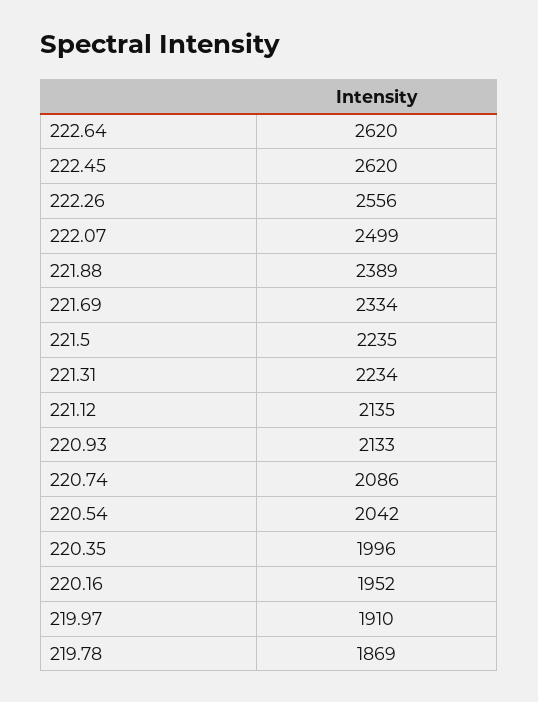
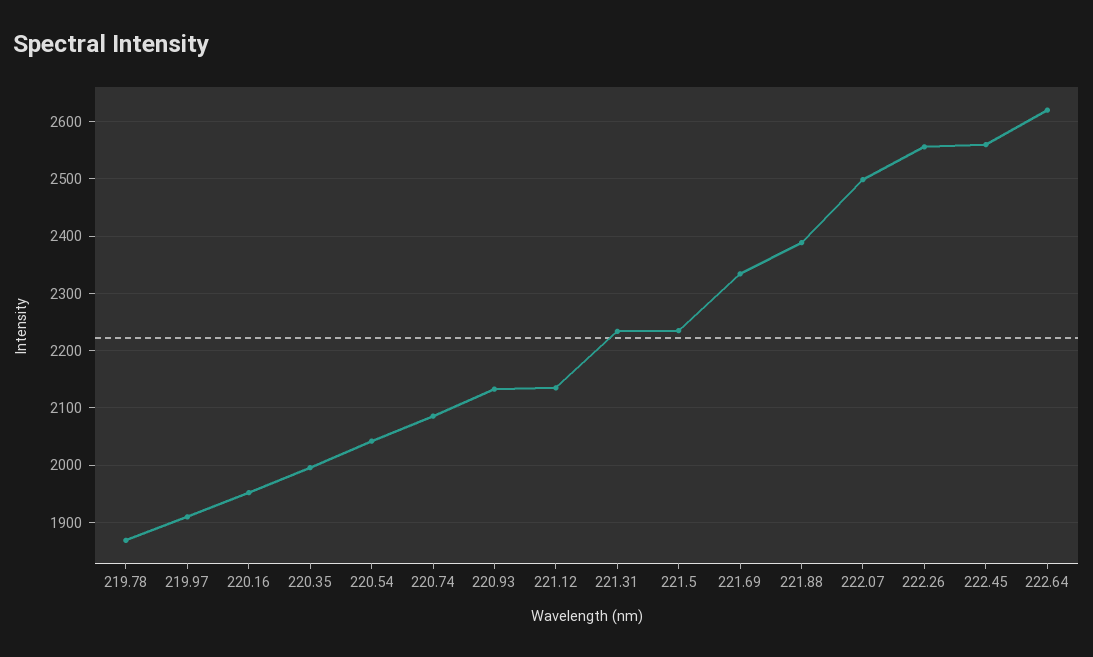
222.45: 2620 -> 2560

